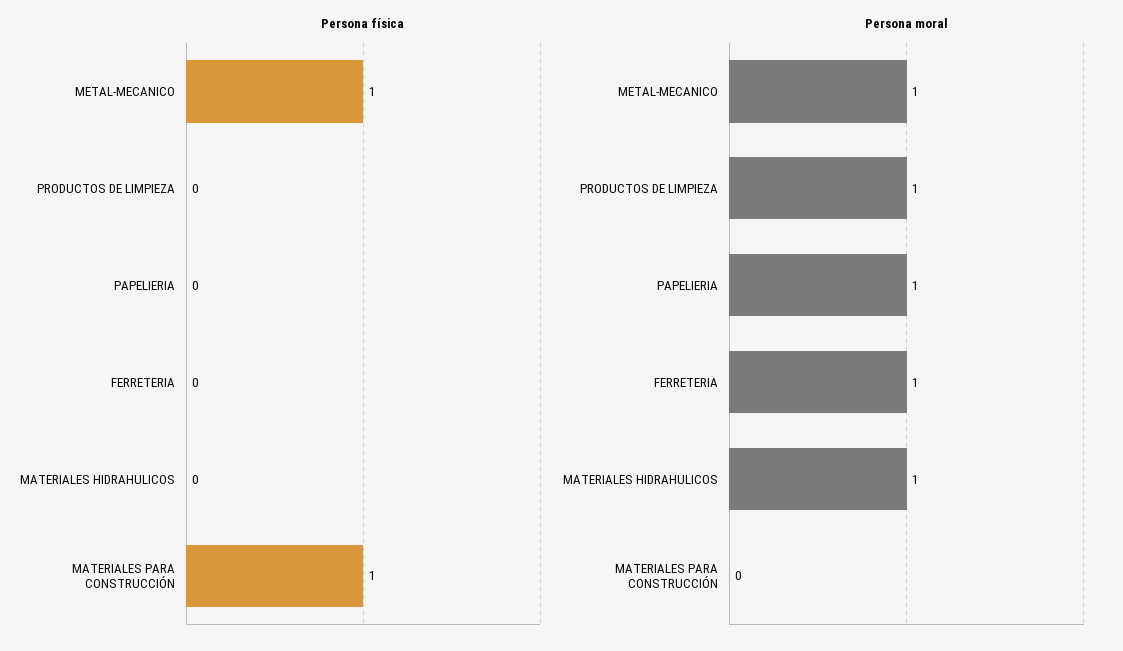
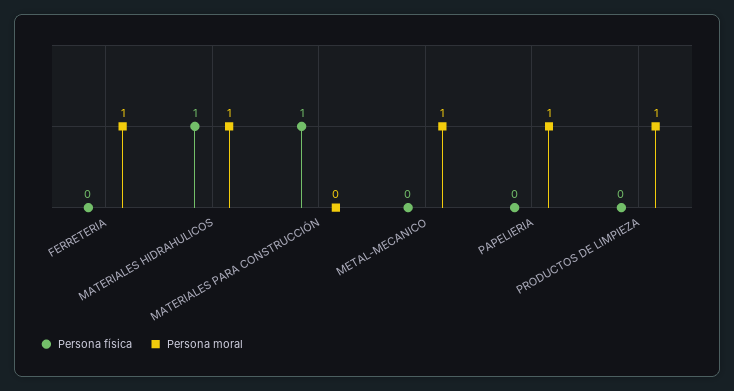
Persona física, METAL-MECANICO: 1 -> 0
Persona física, MATERIALES HIDRAHULICOS: 0 -> 1

